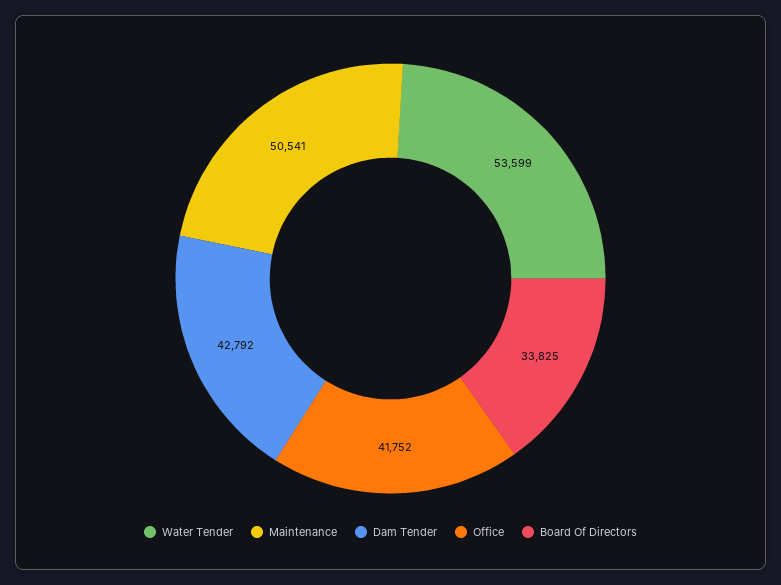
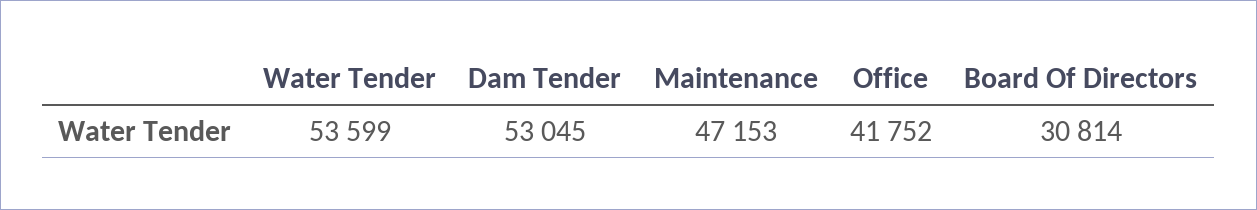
Maintenance: 50541 -> 47153
Dam Tender: 42792 -> 53045
Board Of Directors: 33825 -> 30814

